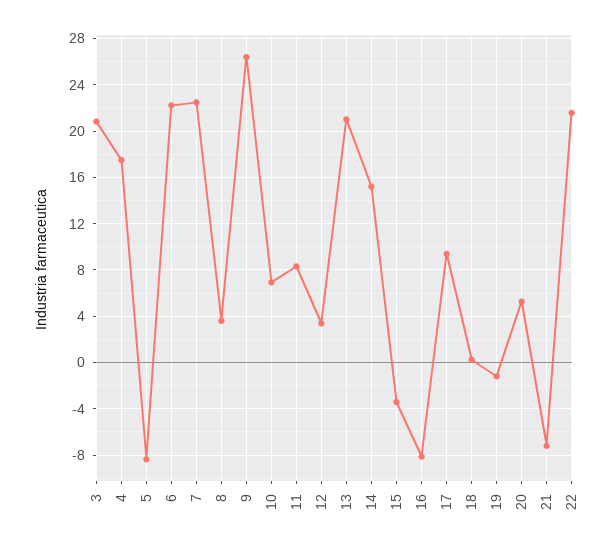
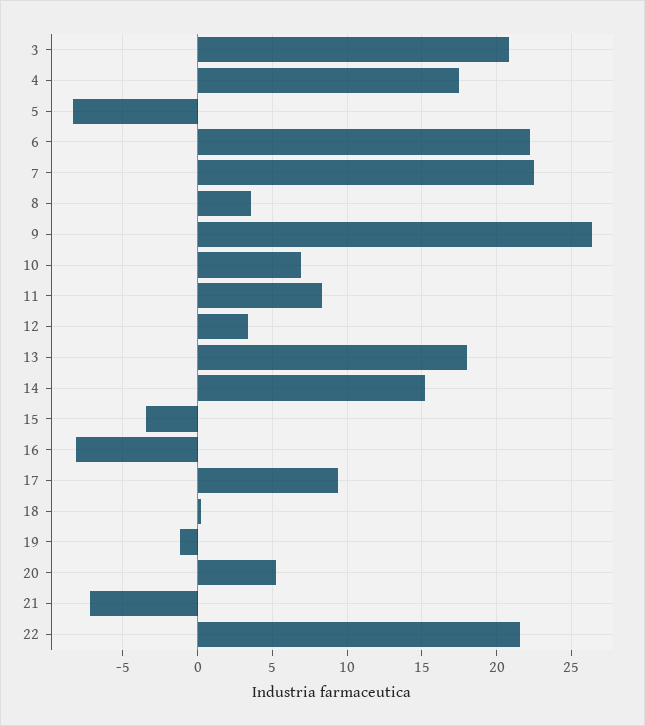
13: 21 -> 18

